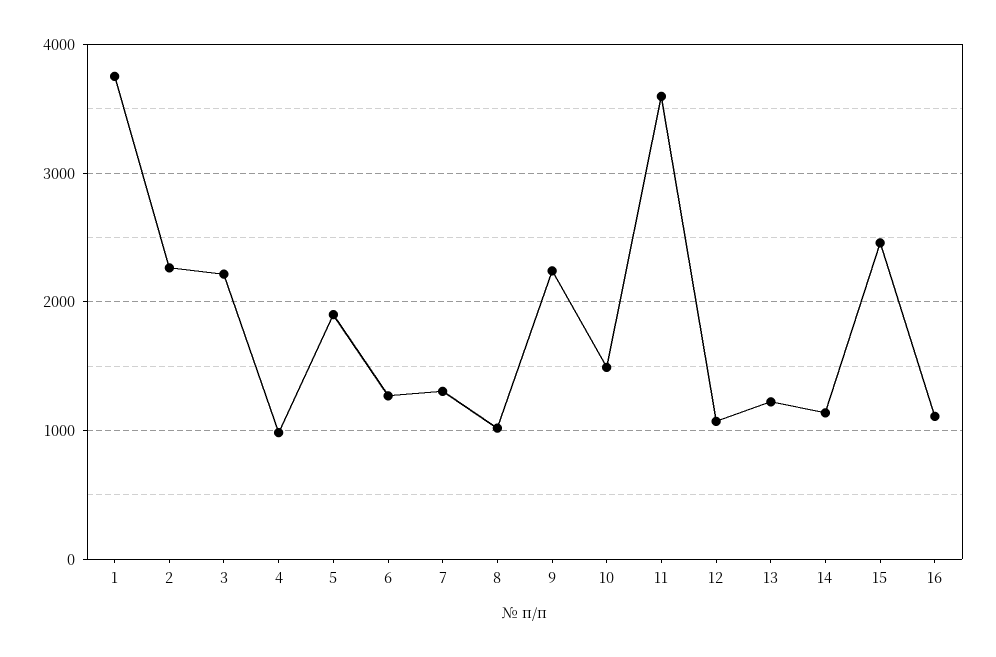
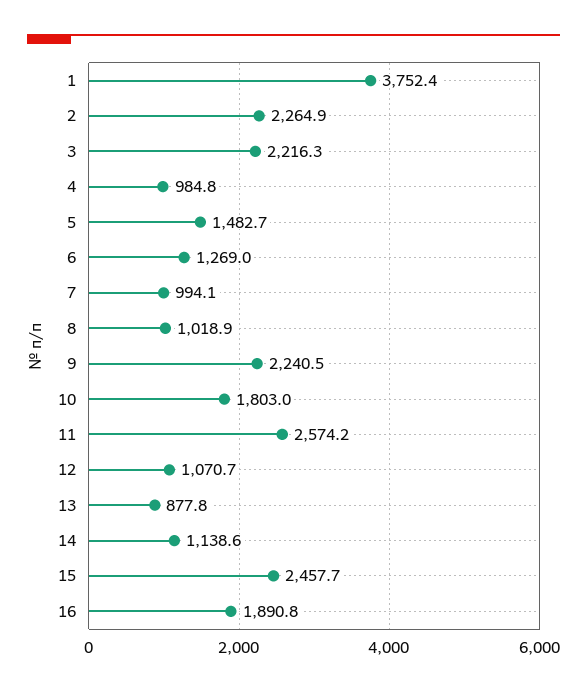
5: 1900 -> 1482.7
7: 1300 -> 994.1
10: 1500 -> 1803
11: 3600 -> 2574.2
13: 1200 -> 877.8
16: 1100 -> 1890.8

